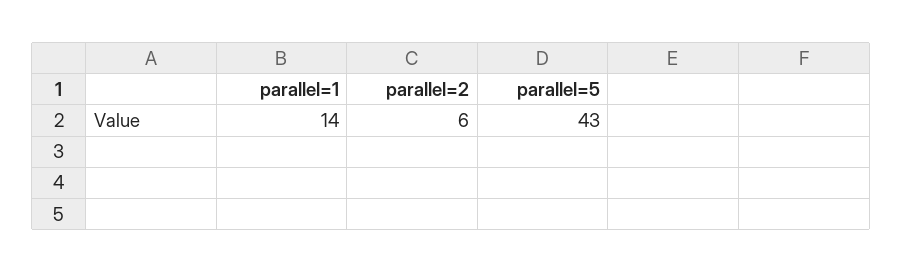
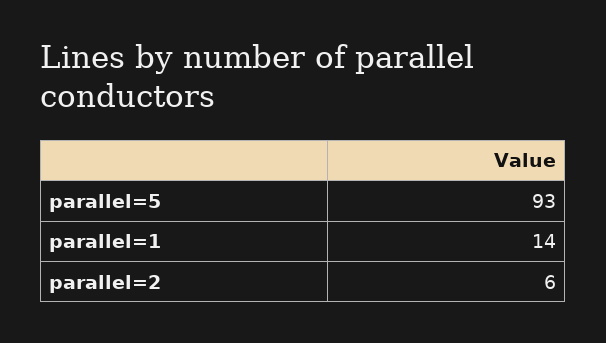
parallel=5: 43 -> 93

